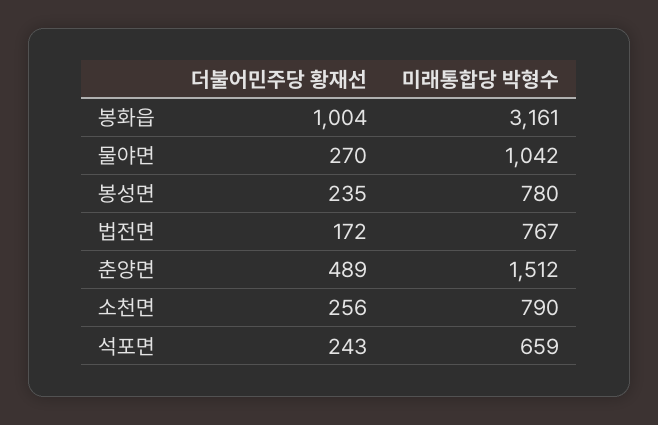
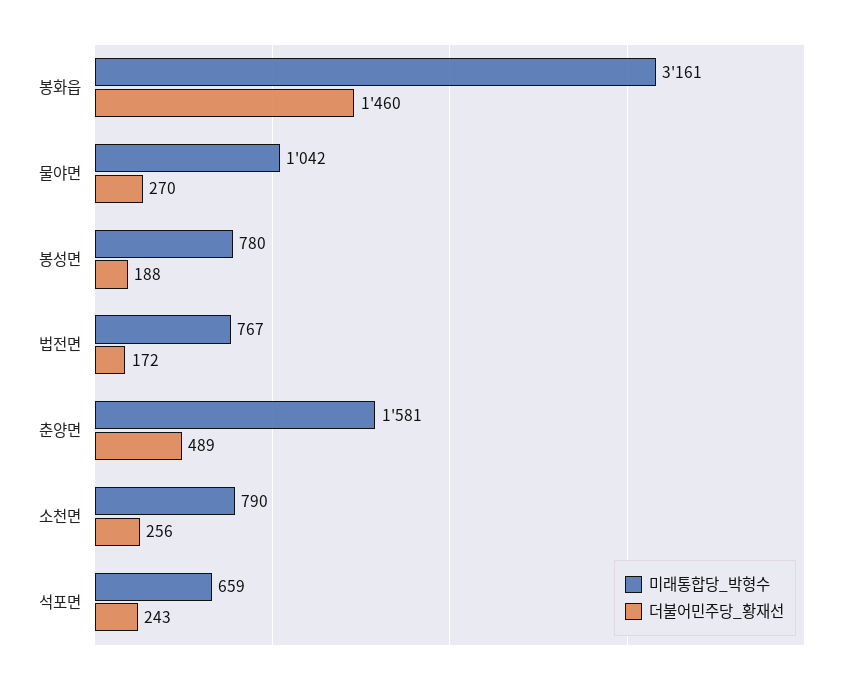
더불어민주당 황재선, 봉화읍: 1004 -> 1460
더불어민주당 황재선, 봉성면: 235 -> 188
미래통합당 박형수, 춘양면: 1512 -> 1581

